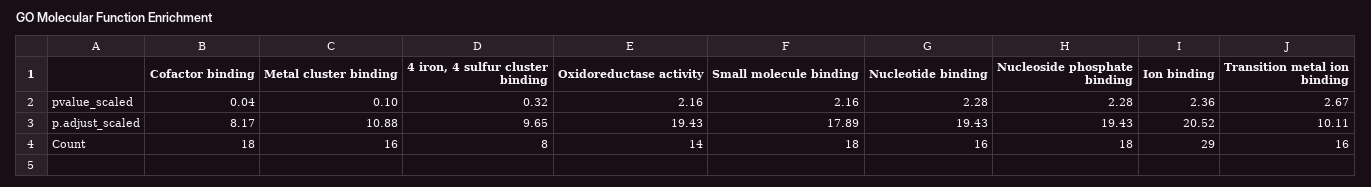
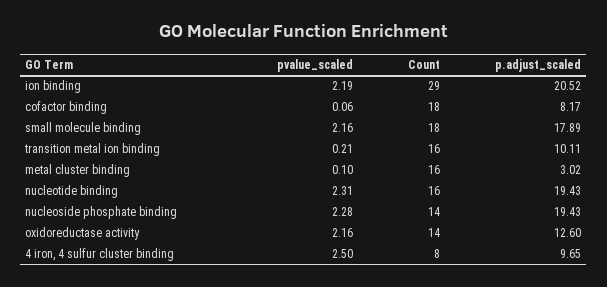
Cofactor binding, pvalue_scaled: 0.04 -> 0.06
4 iron, 4 sulfur cluster binding, pvalue_scaled: 0.32 -> 2.5
Nucleotide binding, pvalue_scaled: 2.28 -> 2.31
Ion binding, pvalue_scaled: 2.36 -> 2.19
Transition metal ion binding, pvalue_scaled: 2.67 -> 0.21
Metal cluster binding, p.adjust_scaled: 10.88 -> 3.02
Oxidoreductase activity, p.adjust_scaled: 19.43 -> 12.6
Nucleoside phosphate binding, Count: 18 -> 14

